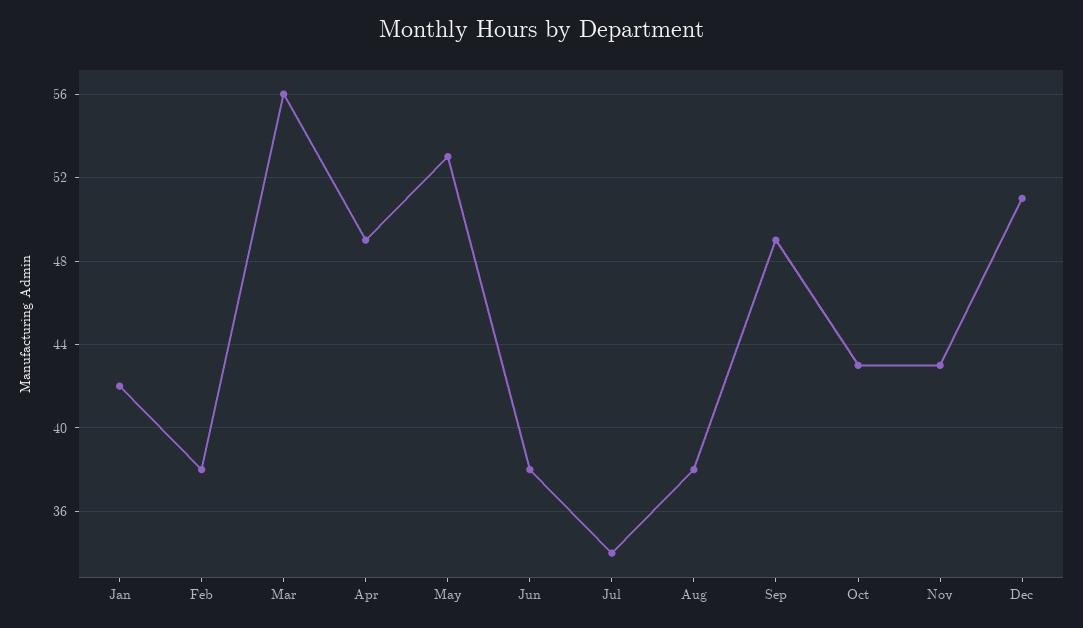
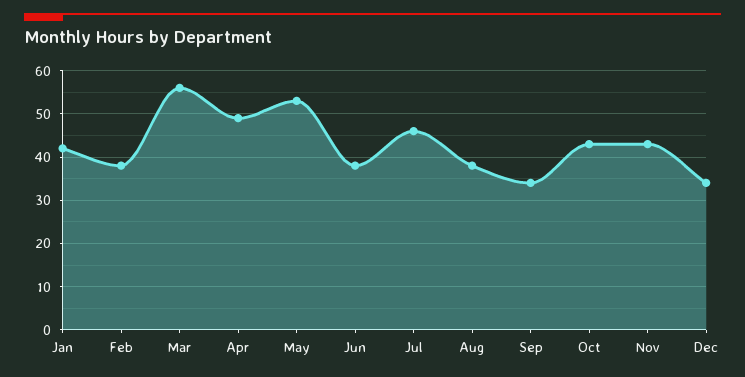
Jul: 34 -> 45
Sep: 49 -> 35
Dec: 51 -> 35

